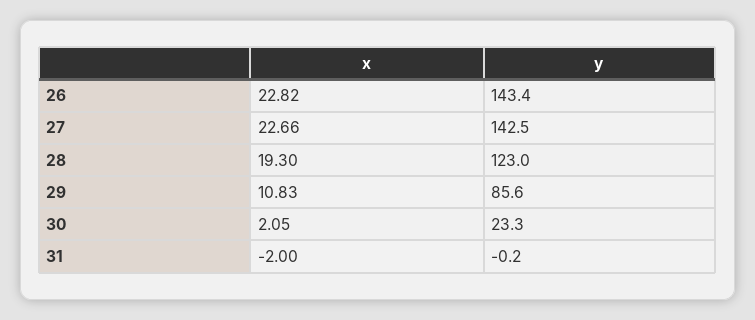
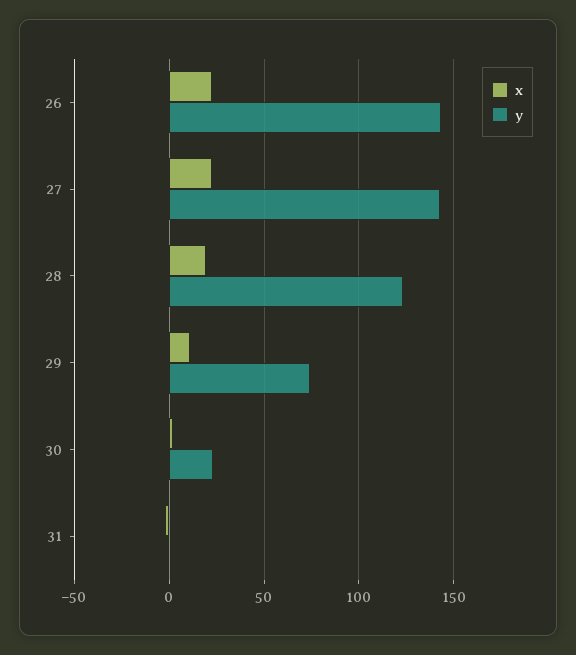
y, 29: 85.6 -> 75

